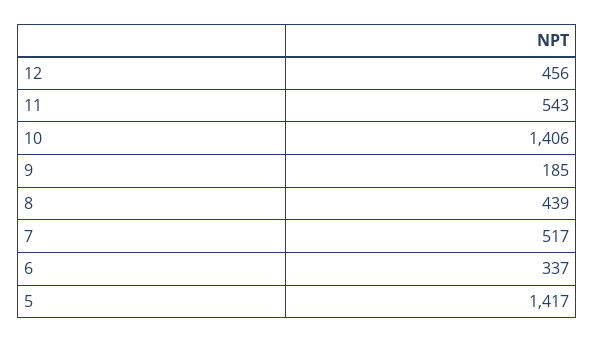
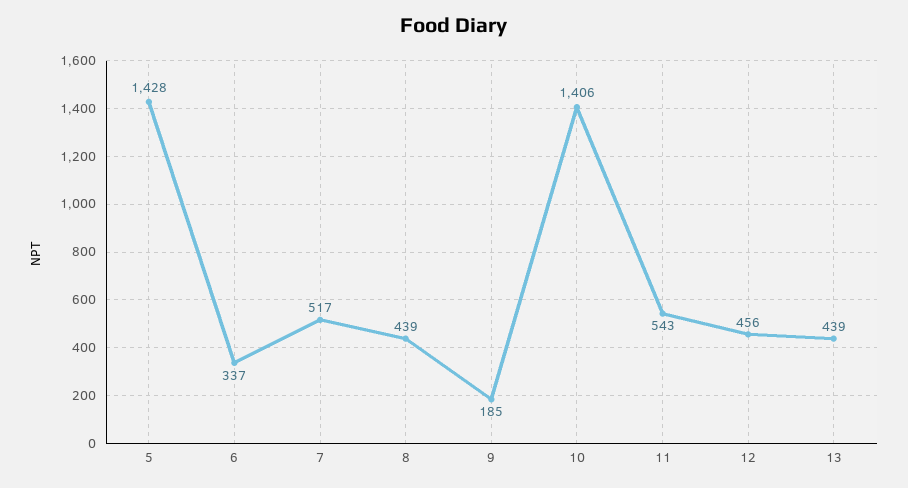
5: 1417 -> 1428
13: none -> 439

